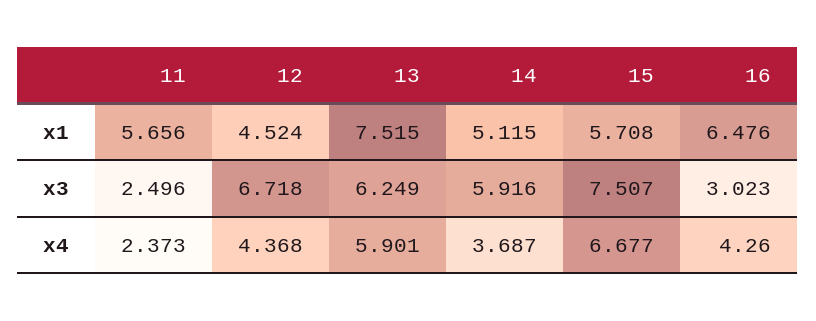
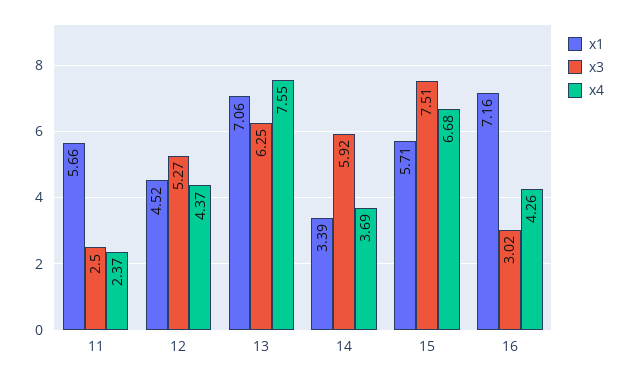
x1, 13: 7.515 -> 7.06
x1, 14: 5.115 -> 3.39
x1, 16: 6.476 -> 7.16
x3, 12: 6.718 -> 5.27
x4, 13: 5.901 -> 7.55

